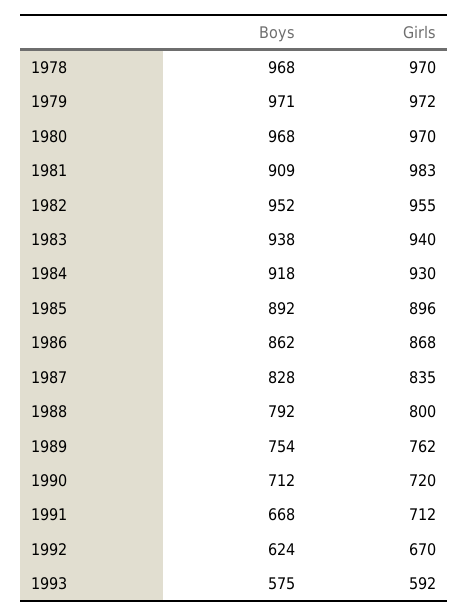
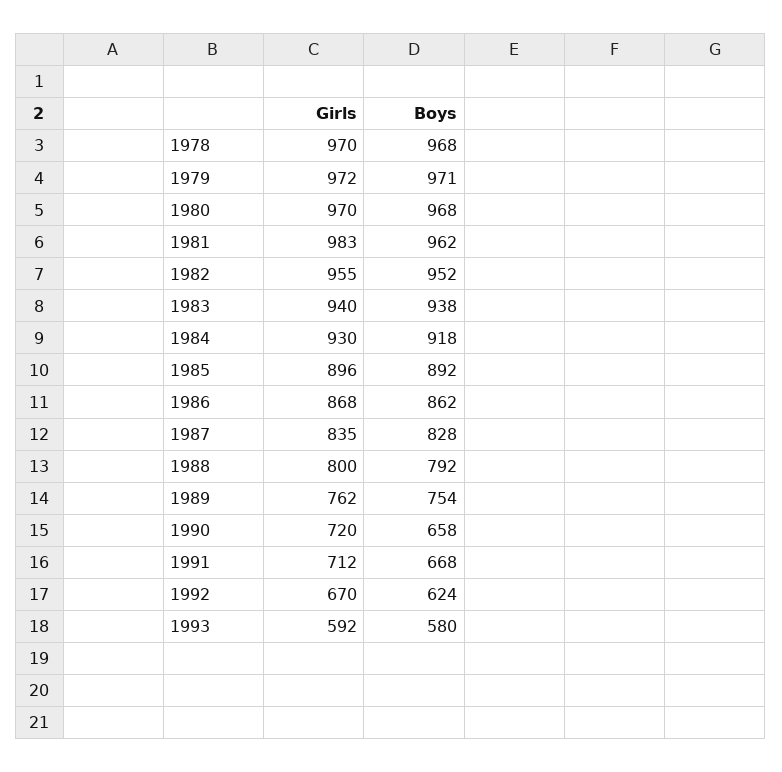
Boys, 1981: 909 -> 962
Boys, 1990: 712 -> 658
Boys, 1993: 575 -> 580

